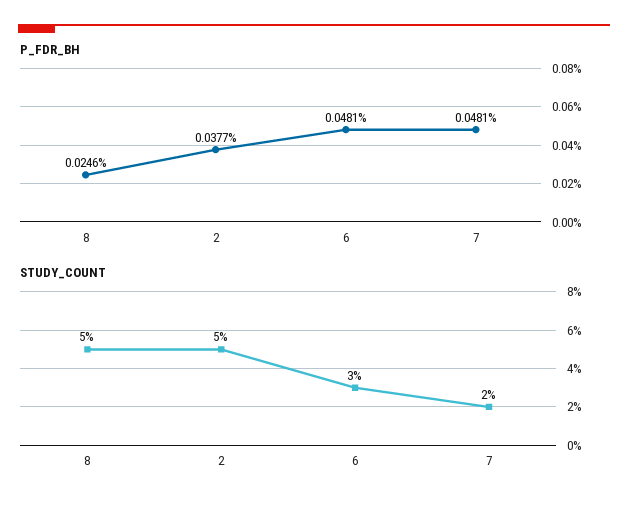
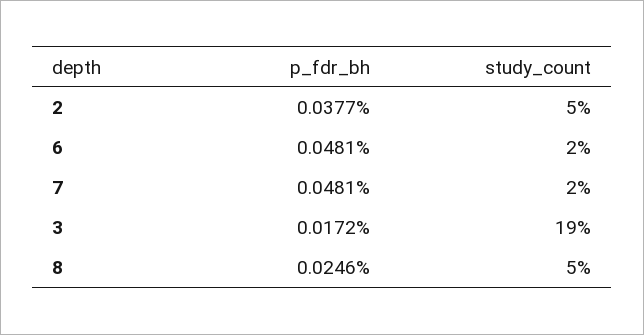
STUDY_COUNT, 6: 3 -> 2
P_FDR_BH, 3: none -> 0.0172
STUDY_COUNT, 3: none -> 19

